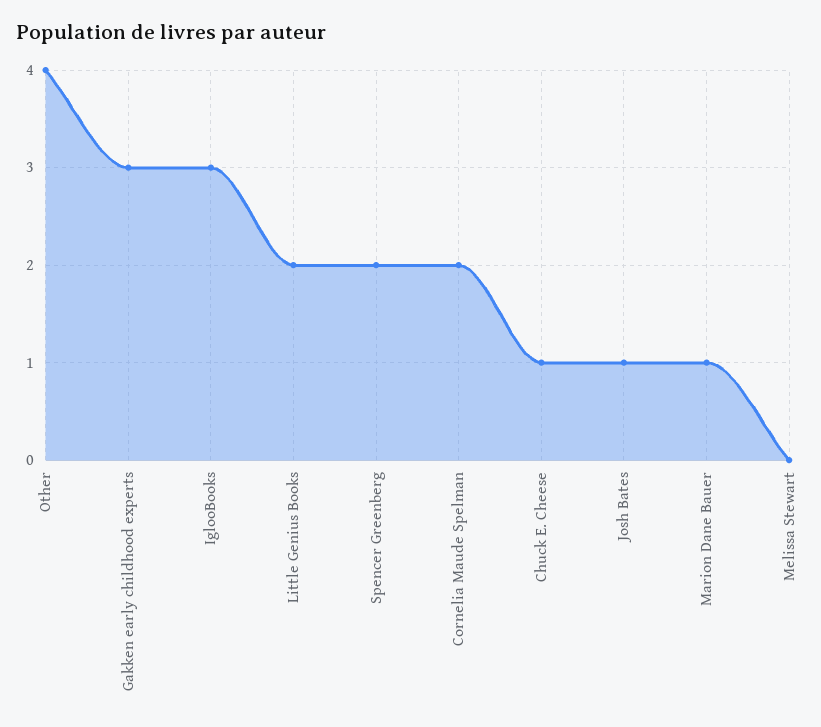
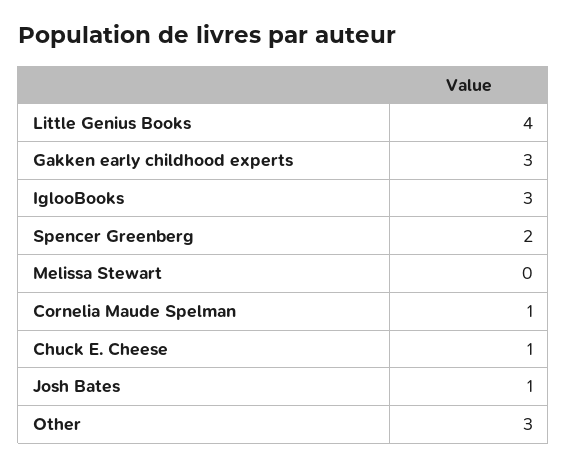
Other: 4 -> 3
Little Genius Books: 2 -> 4
Cornelia Maude Spelman: 2 -> 1
Marion Dane Bauer: 1 -> none

